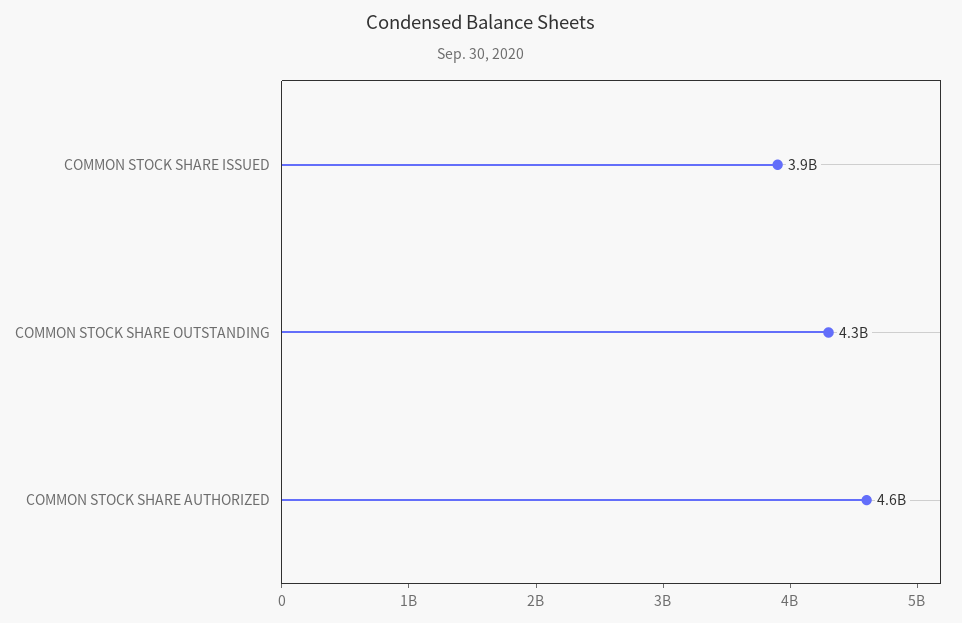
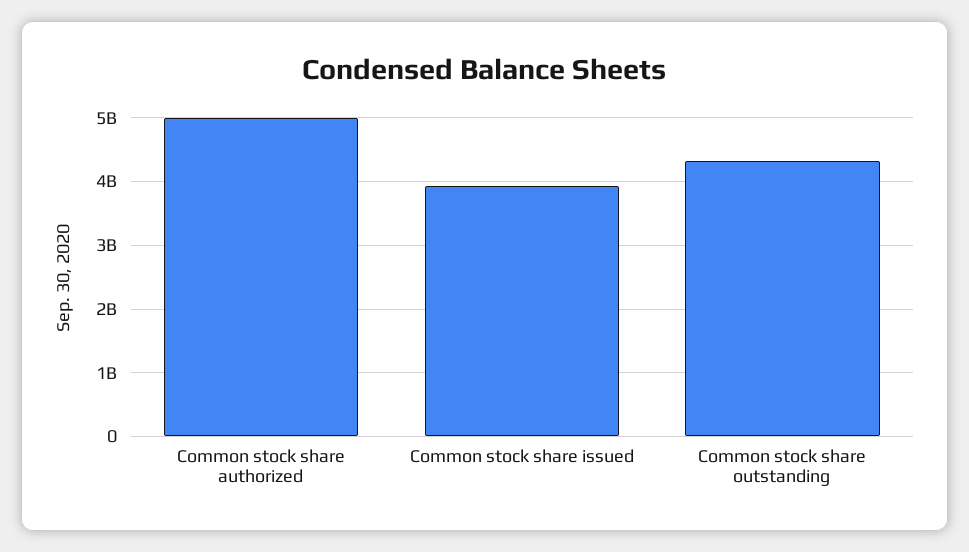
COMMON STOCK SHARE AUTHORIZED: 4600000000 -> 5000000000

